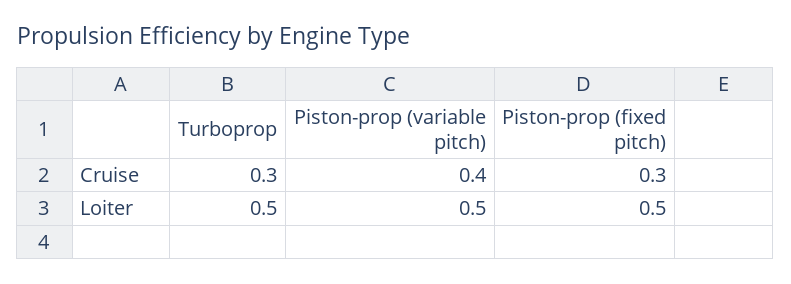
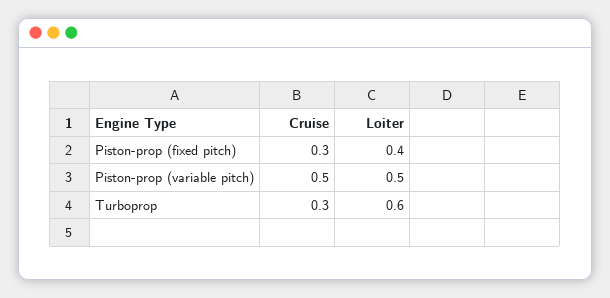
Piston-prop (variable pitch), Cruise: 0.4 -> 0.5
Turboprop, Loiter: 0.5 -> 0.6
Piston-prop (fixed pitch), Loiter: 0.5 -> 0.4

